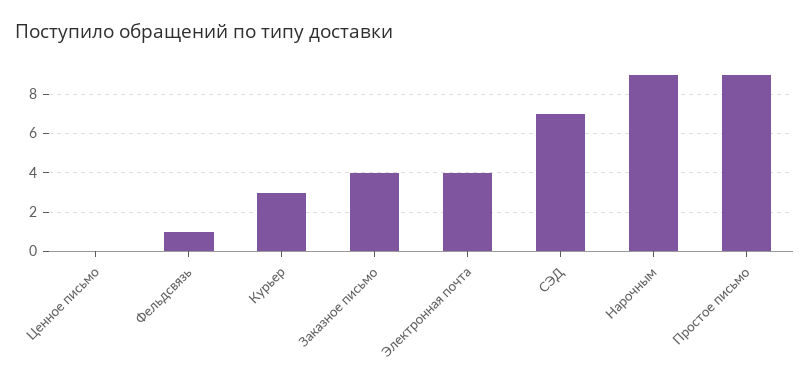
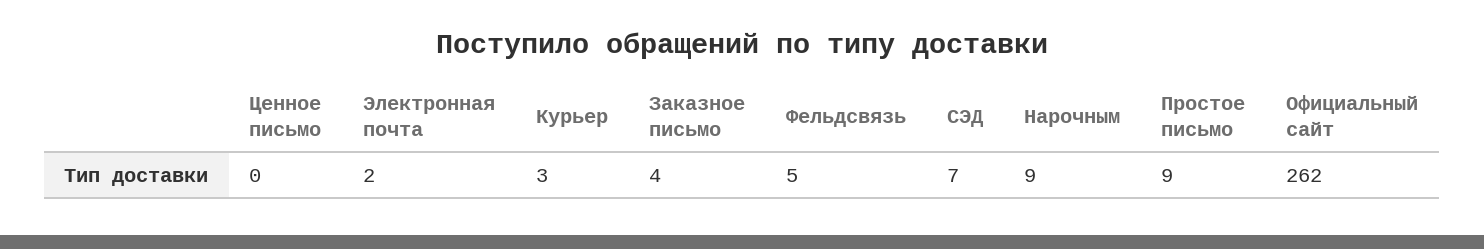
Фельдсвязь: 1 -> 5
Электронная почта: 4 -> 2
Официальный сайт: none -> 262

